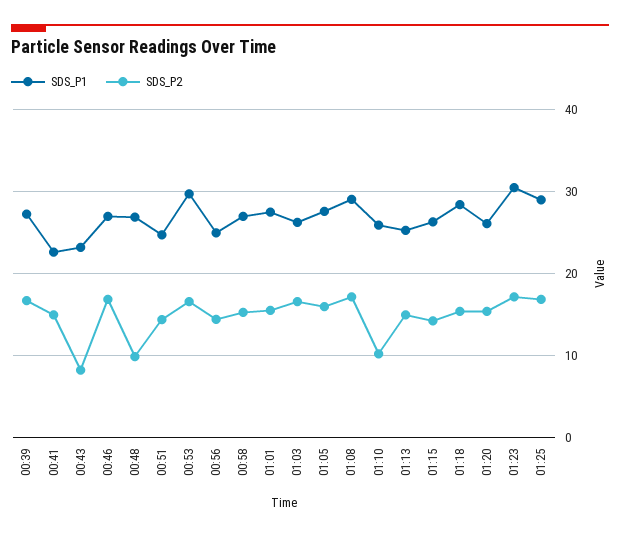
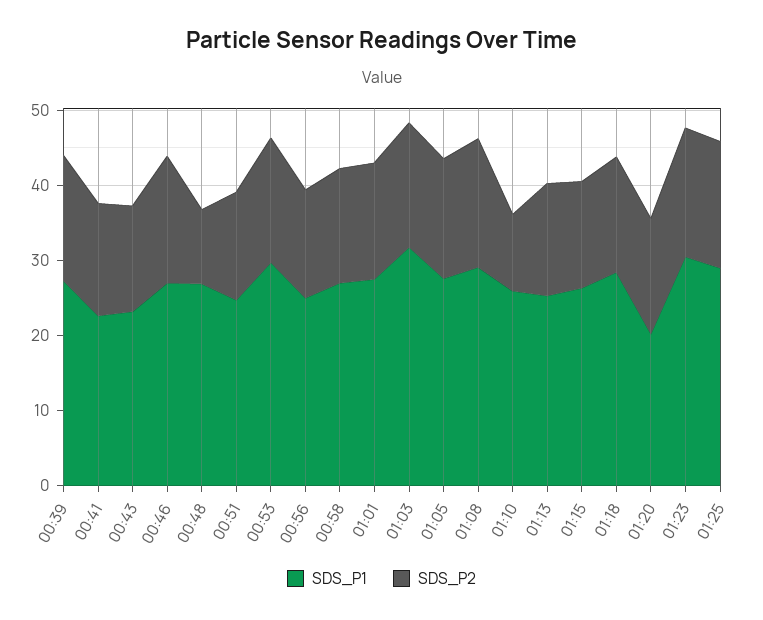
SDS_P2, 00:43: 8 -> 14
SDS_P1, 01:03: 26 -> 32
SDS_P1, 01:20: 26 -> 20

